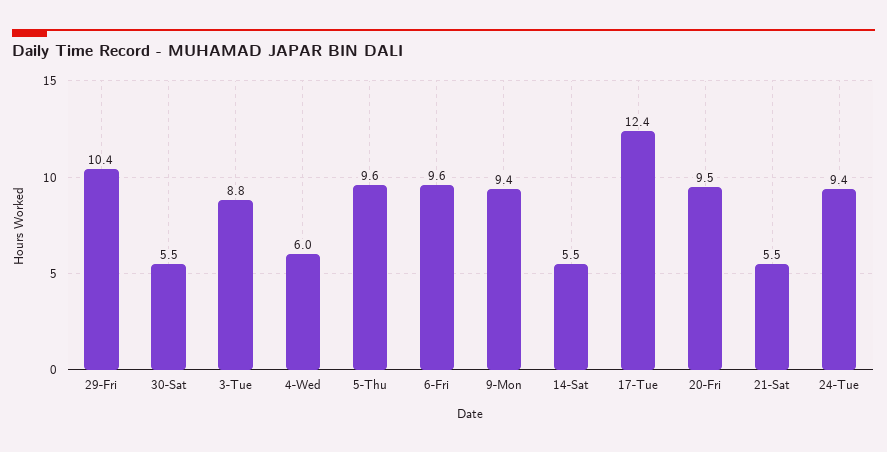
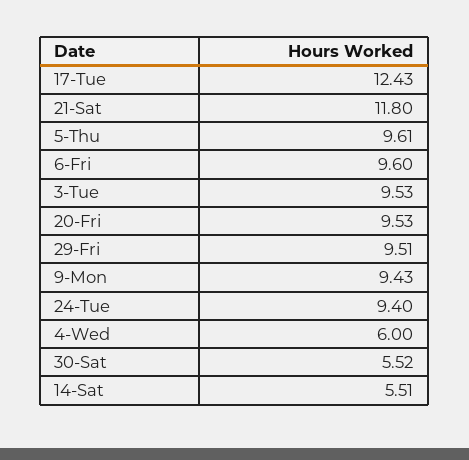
29-Fri: 10.4 -> 9.51
3-Tue: 8.8 -> 9.53
21-Sat: 5.5 -> 11.8

